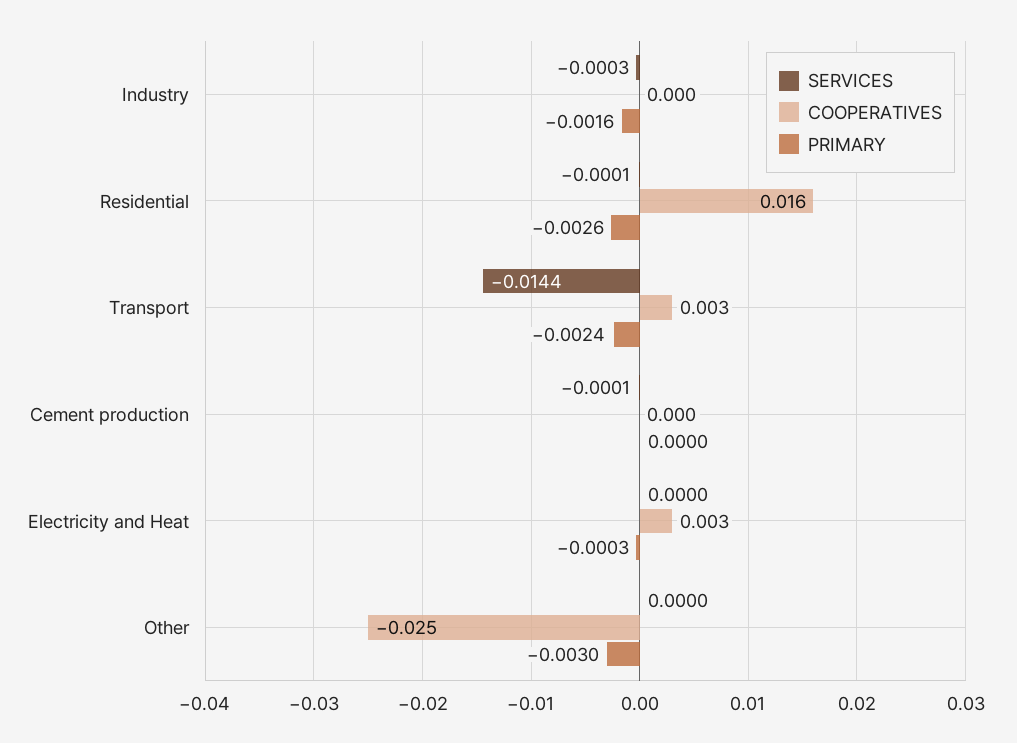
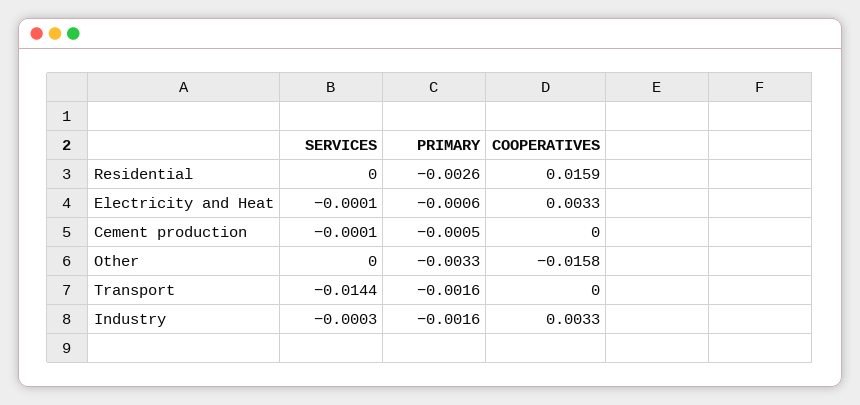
COOPERATIVES, Industry: 0 -> 0.0033
SERVICES, Residential: -0.0001 -> 0
COOPERATIVES, Transport: 0.003 -> 0
PRIMARY, Transport: -0.0024 -> -0.0016
PRIMARY, Cement production: 0 -> -0.0005
SERVICES, Electricity and Heat: 0 -> -0.0001
PRIMARY, Electricity and Heat: -0.0003 -> -0.0006
COOPERATIVES, Other: -0.025 -> -0.0158
PRIMARY, Other: -0.003 -> -0.0033

